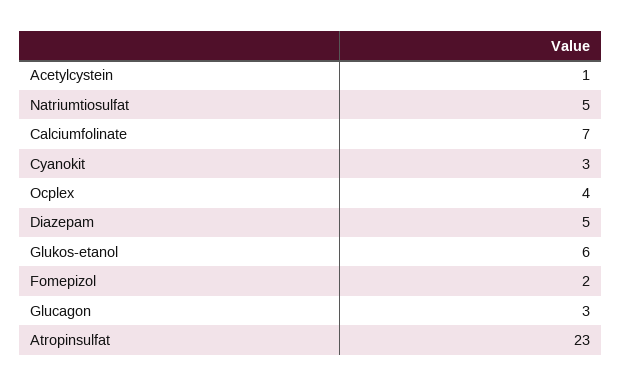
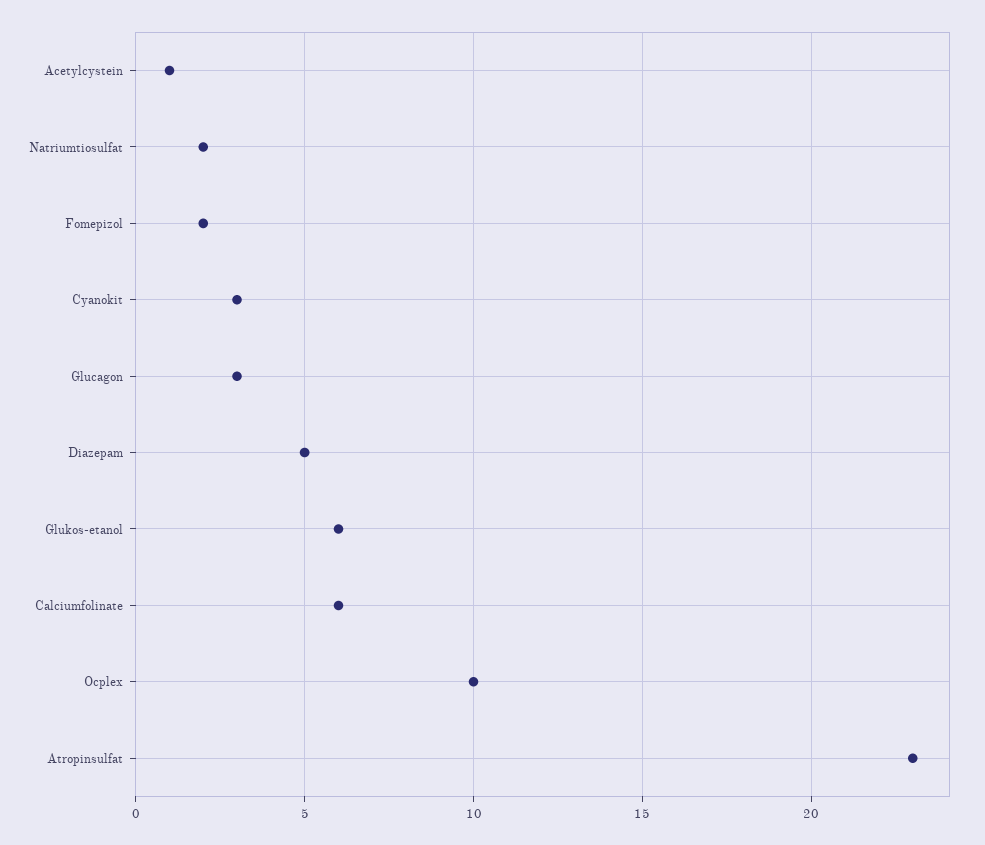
Natriumtiosulfat: 5 -> 2
Calciumfolinate: 7 -> 6
Ocplex: 4 -> 10

